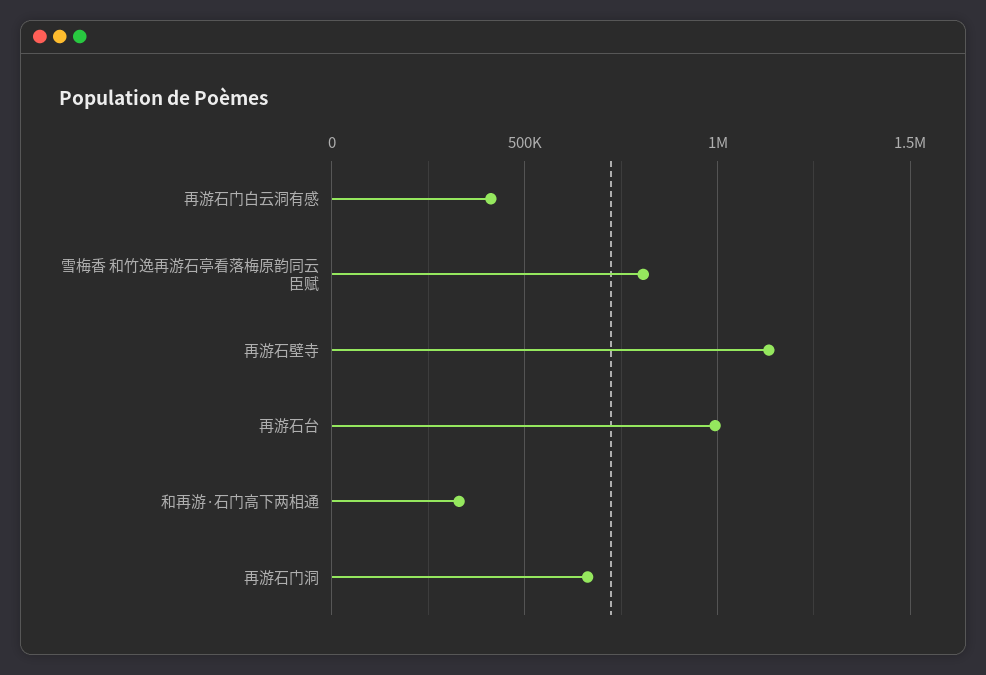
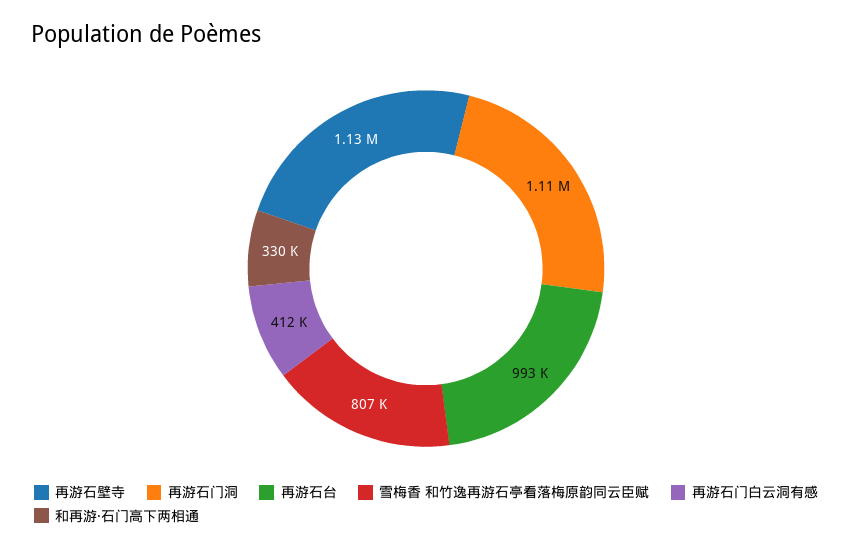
再游石门洞: 650000 -> 1110000

